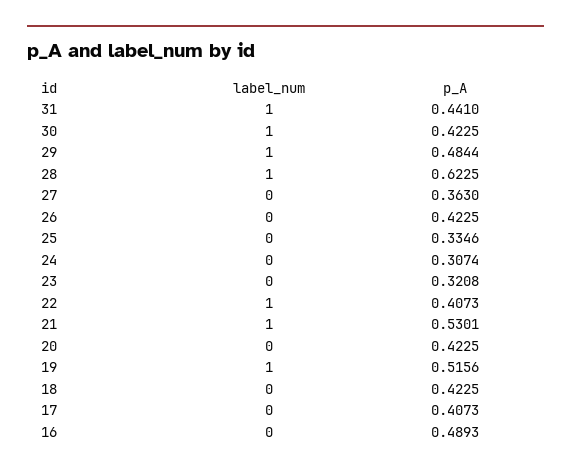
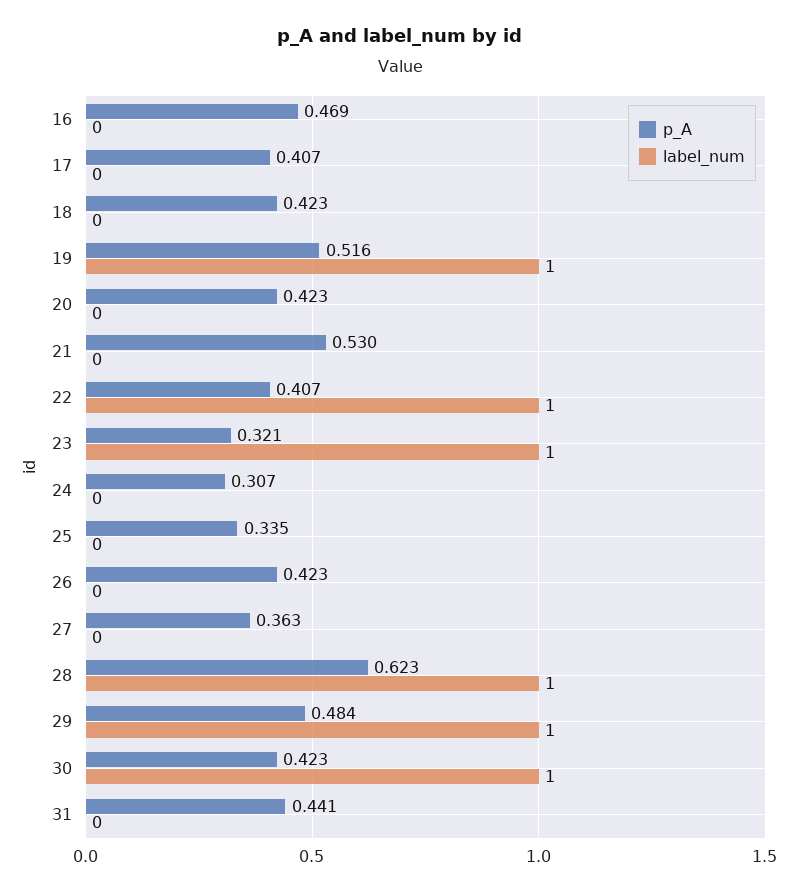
label_num, 31: 1 -> 0
label_num, 23: 0 -> 1
label_num, 21: 1 -> 0
p_A, 16: 0.4893 -> 0.469

